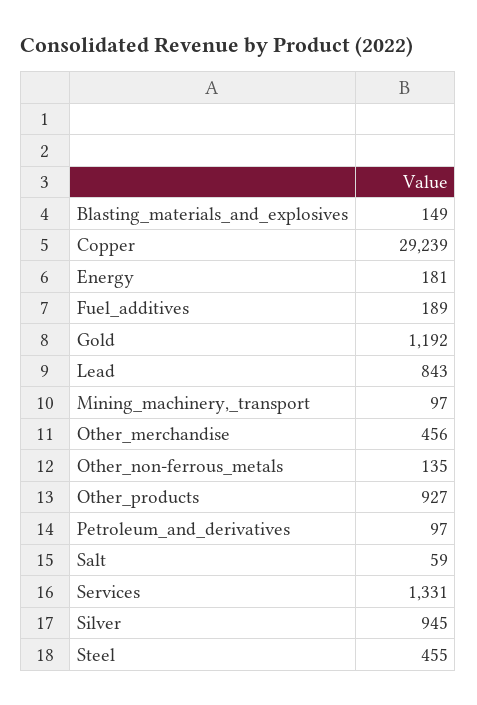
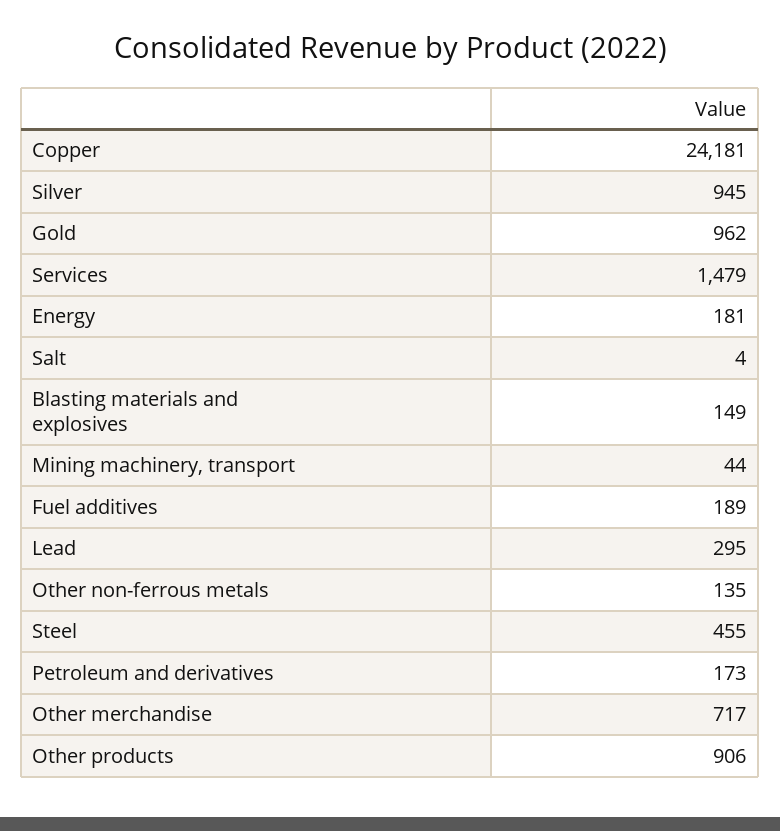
Copper: 29239 -> 24181
Gold: 1192 -> 962
Lead: 843 -> 295
Mining_machinery,_transport: 97 -> 44
Other_merchandise: 456 -> 717
Other_products: 927 -> 906
Petroleum_and_derivatives: 97 -> 173
Salt: 59 -> 4
Services: 1331 -> 1479

